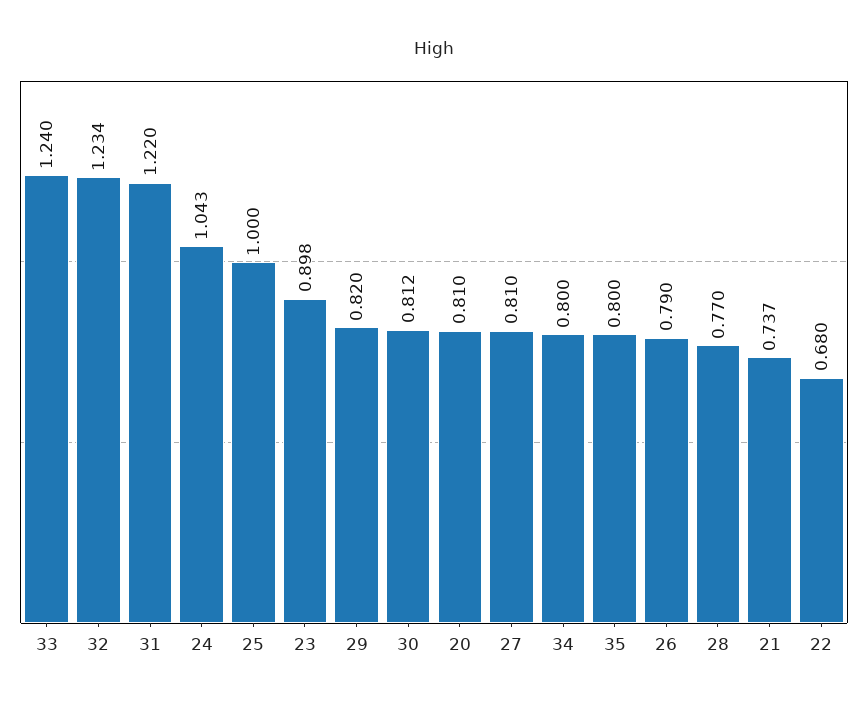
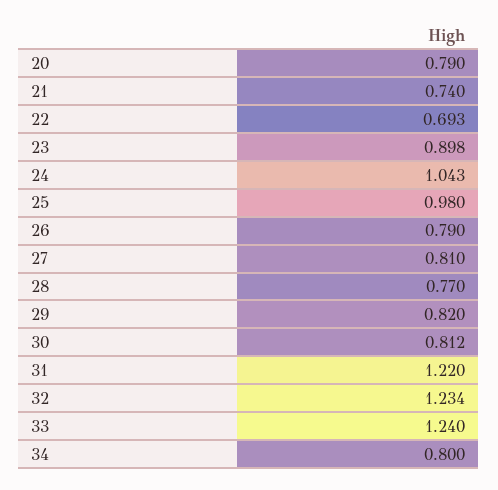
25: 1 -> 0.98
20: 0.81 -> 0.79
35: 0.8 -> none
21: 0.737 -> 0.74
22: 0.68 -> 0.693

